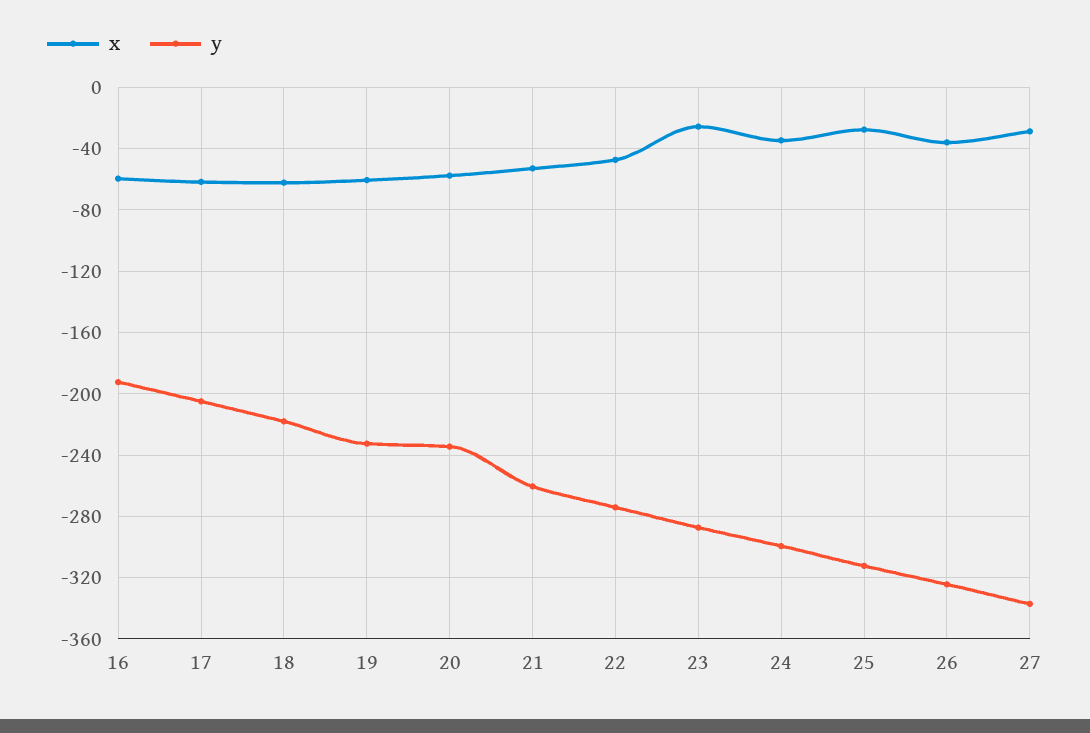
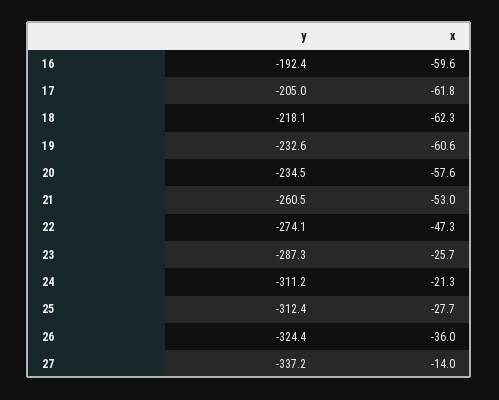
x, 24: -35 -> -21.3
y, 24: -300 -> -311.2
x, 27: -30 -> -14

